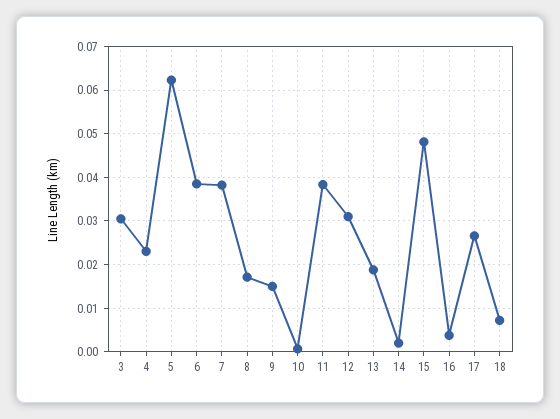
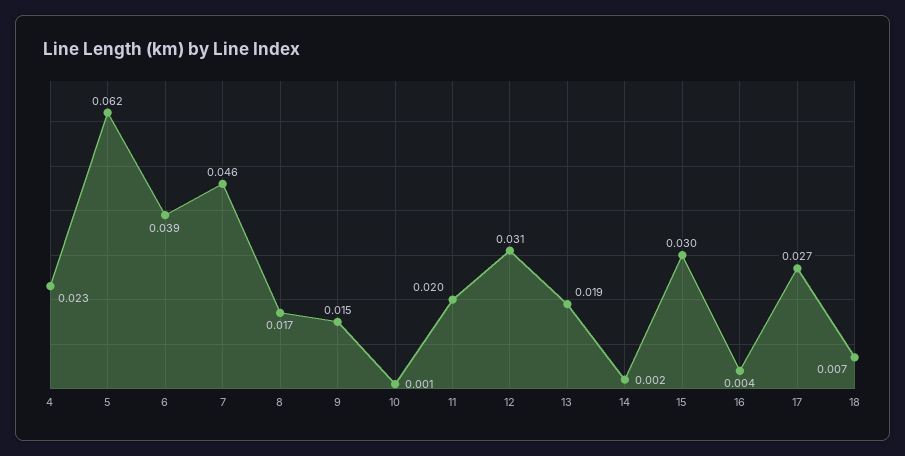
3: 0.03 -> none
7: 0.038 -> 0.046
11: 0.038 -> 0.02
15: 0.048 -> 0.03

